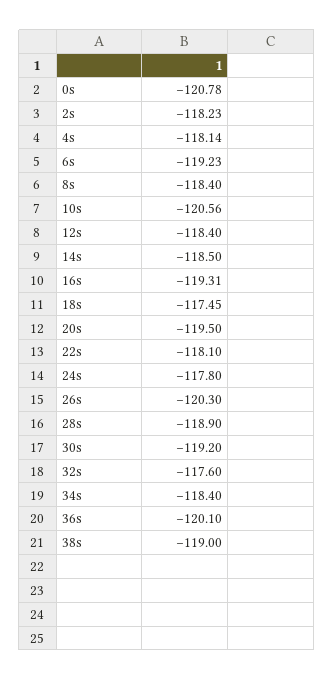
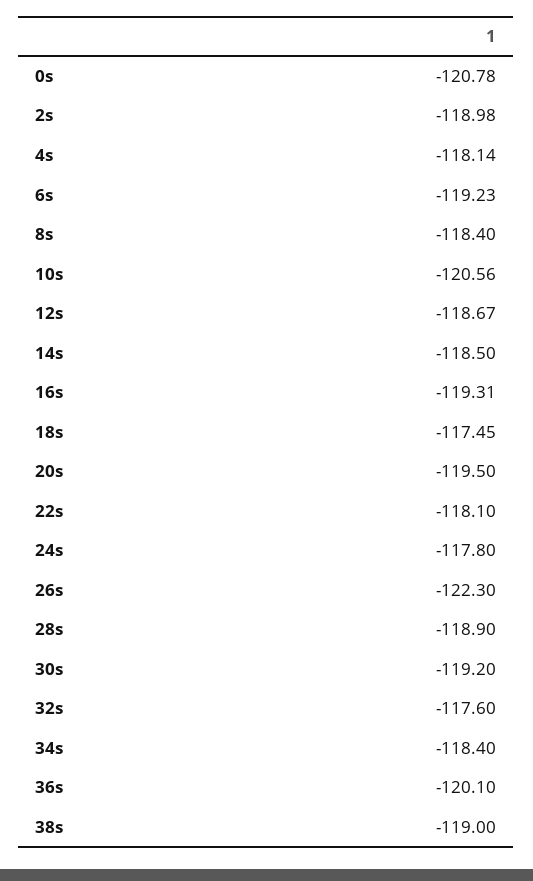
2s: -118.23 -> -118.98
12s: -118.4 -> -118.67
26s: -120.3 -> -122.3

